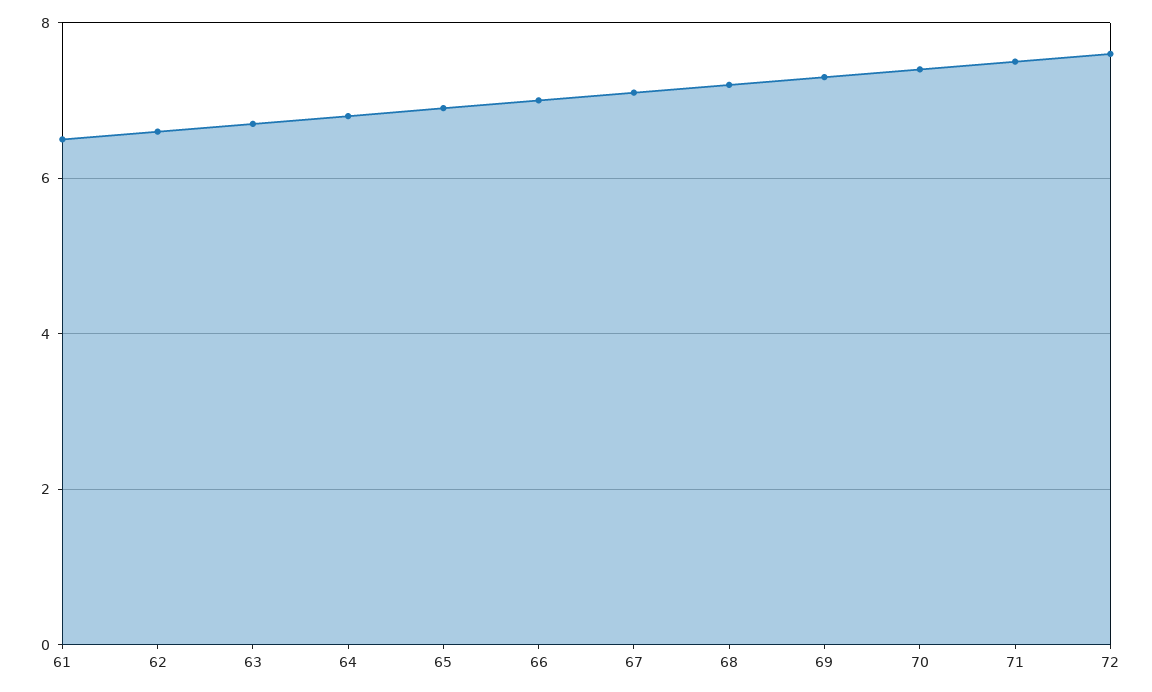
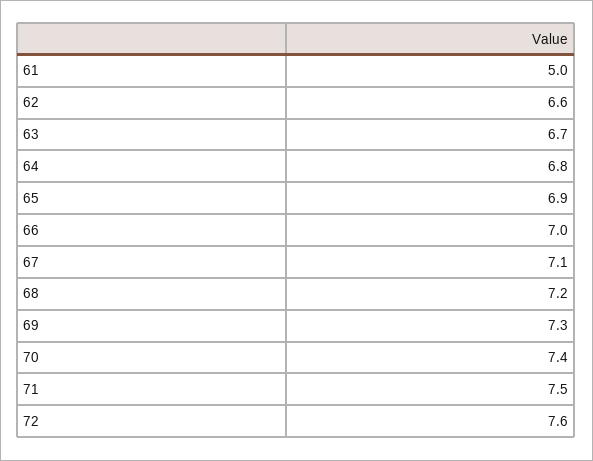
61: 6.5 -> 5

